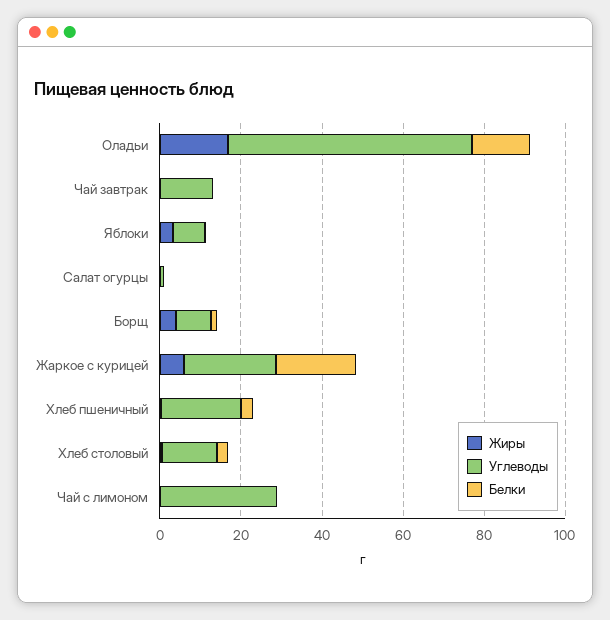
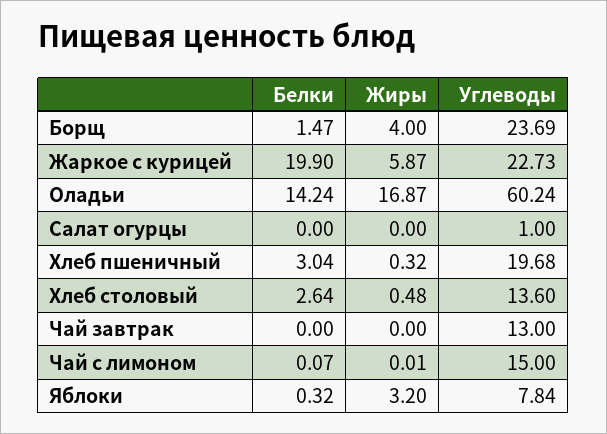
Углеводы, Борщ: 10 -> 23.69
Углеводы, Чай с лимоном: 30 -> 15

